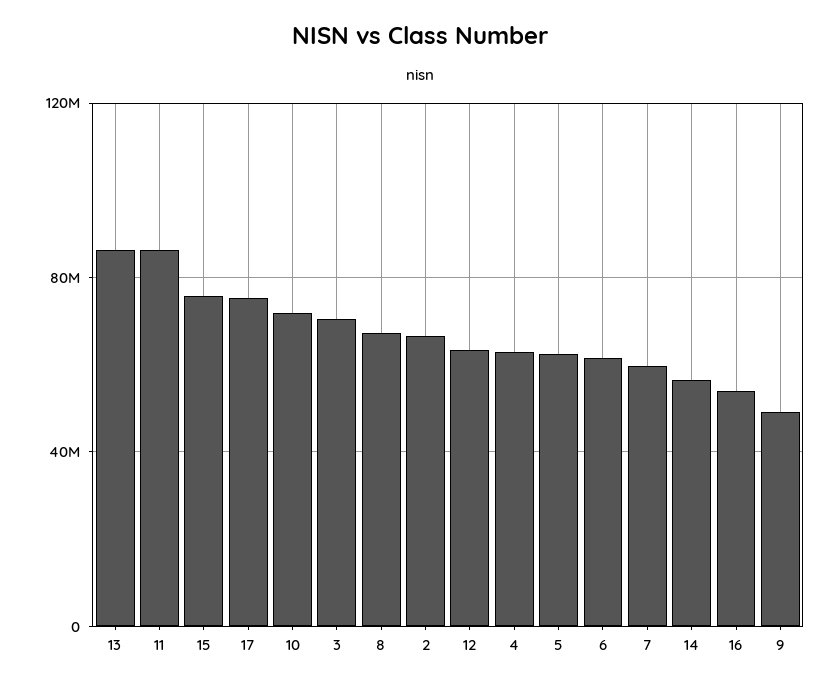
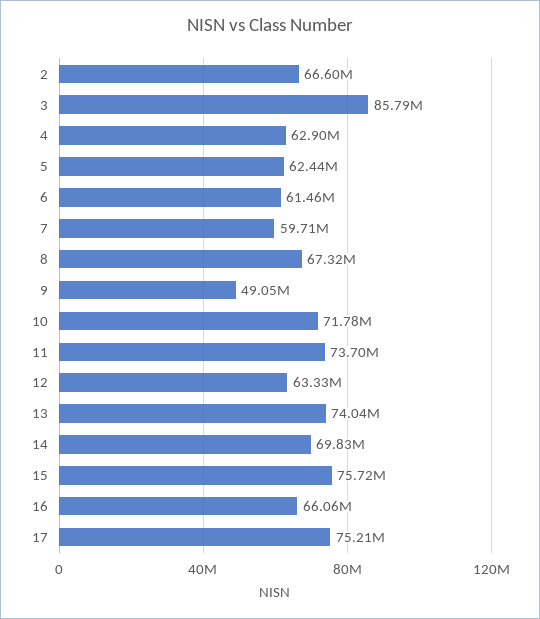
13: 85000000 -> 74040000
11: 85000000 -> 73700000
3: 70000000 -> 85790000
14: 55000000 -> 69830000
16: 55000000 -> 66060000

